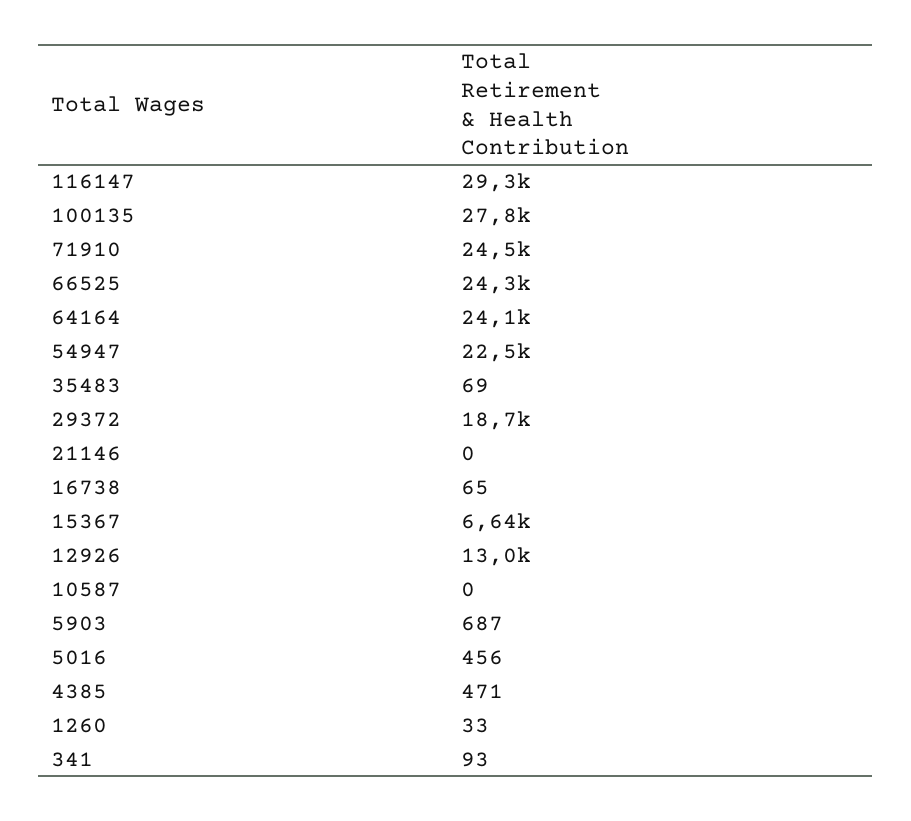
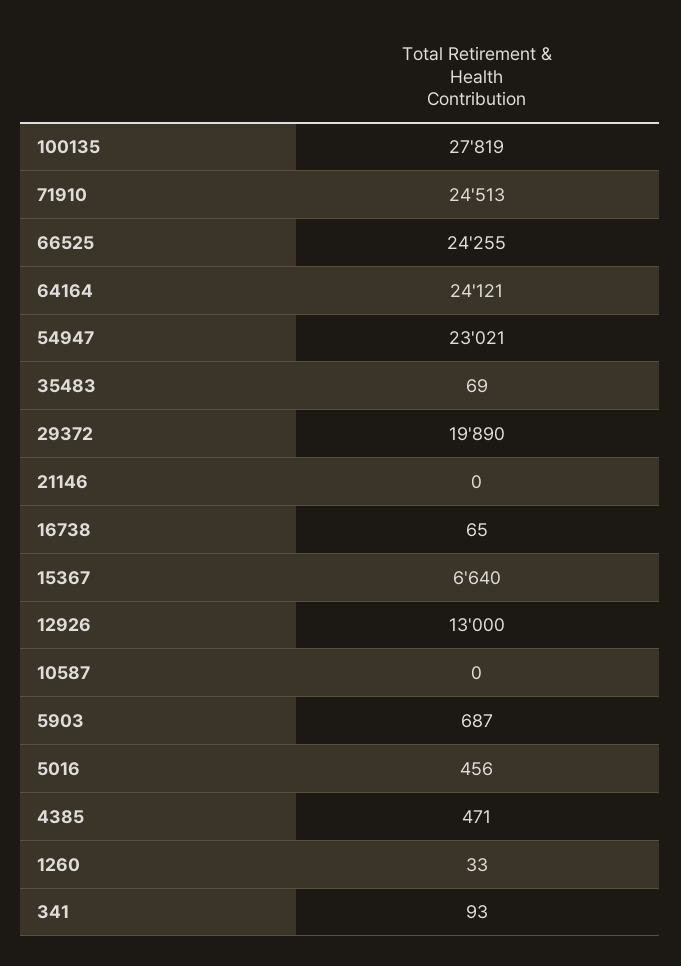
116147: 29300 -> none
54947: 22500 -> 23021
29372: 18700 -> 19890

